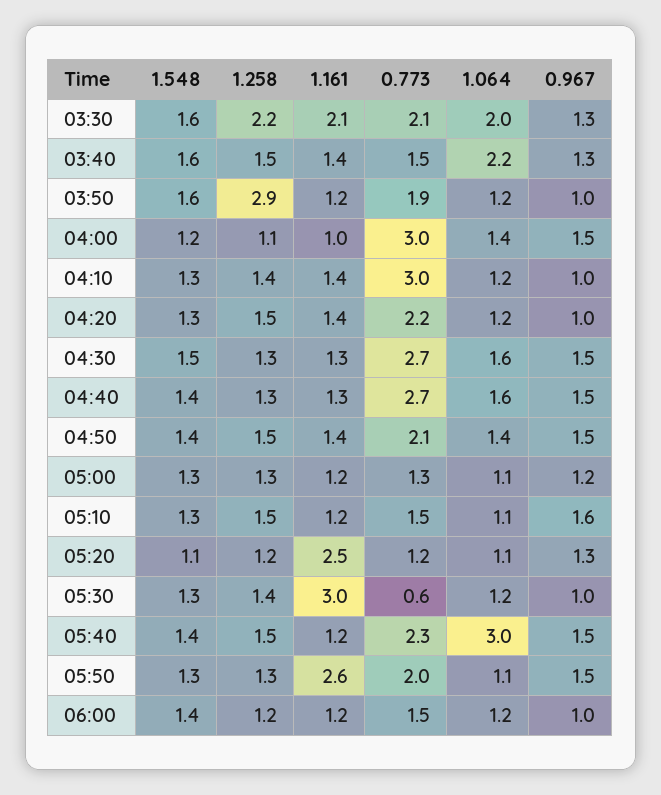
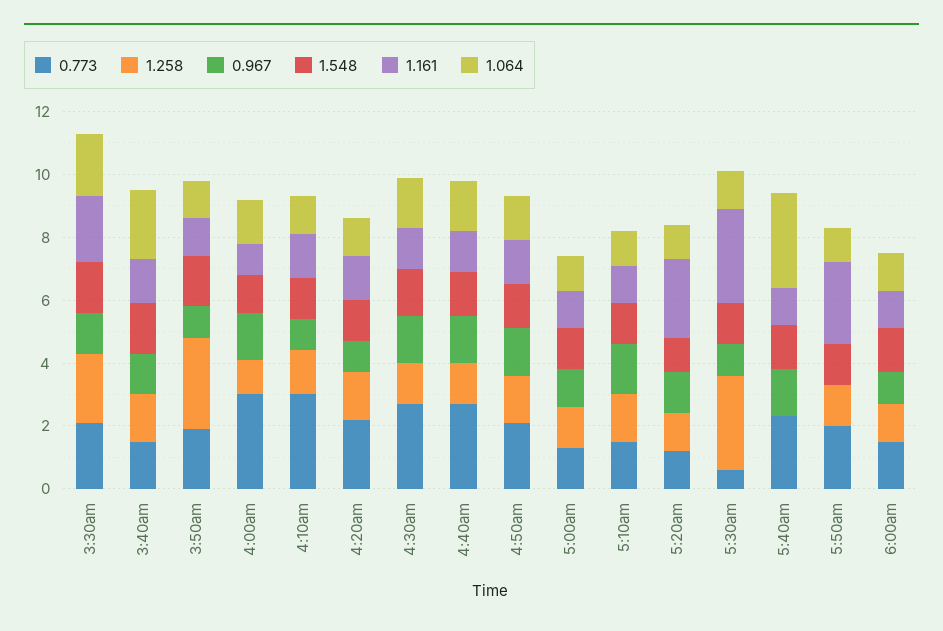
1.258, 05:30: 1.4 -> 3
1.258, 05:40: 1.5 -> 0
0.967, 05:50: 1.5 -> 0

